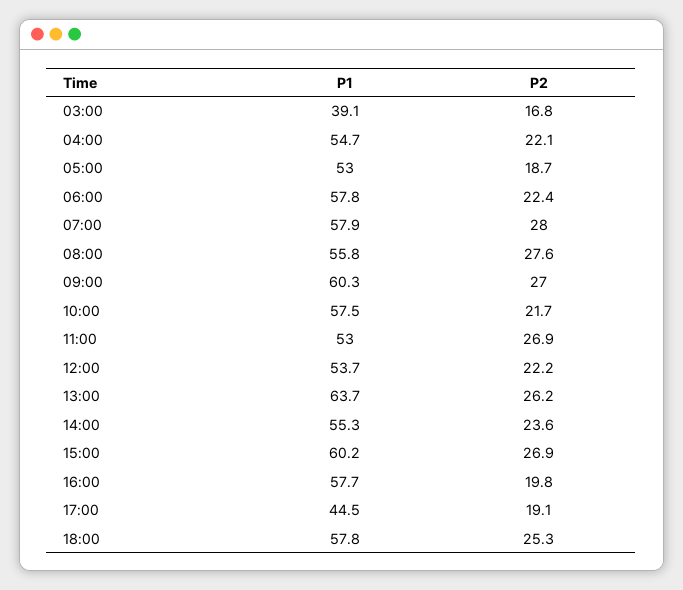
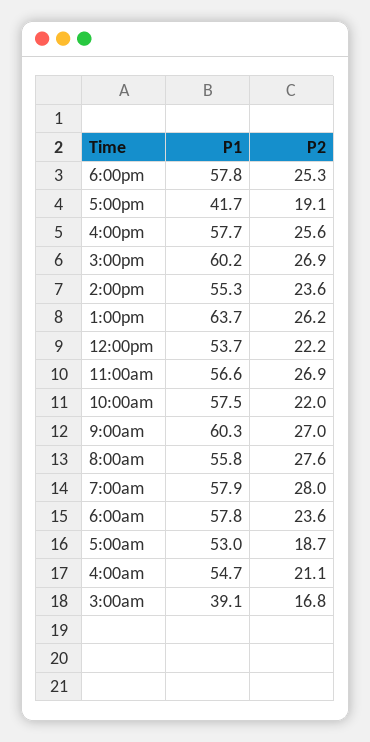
P2, 04:00: 22.1 -> 21.1
P2, 06:00: 22.4 -> 23.6
P2, 10:00: 21.7 -> 22
P1, 11:00: 53 -> 56.6
P2, 16:00: 19.8 -> 25.6
P1, 17:00: 44.5 -> 41.7

